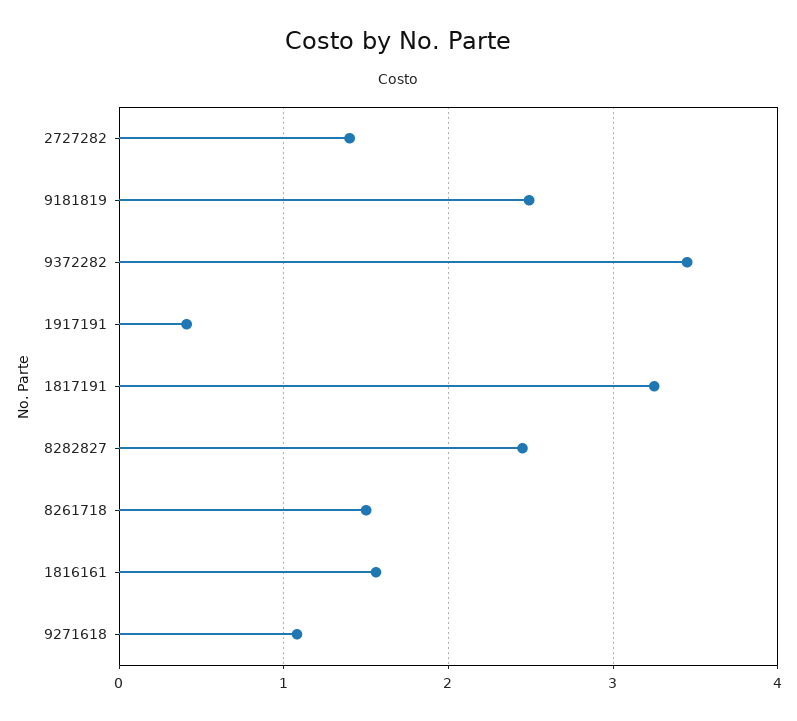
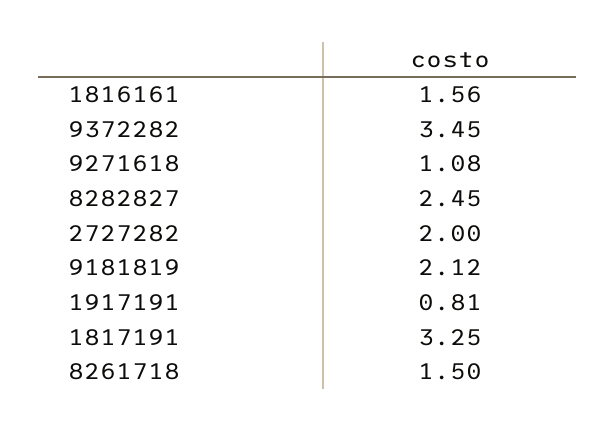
2727282: 1.4 -> 2
9181819: 2.5 -> 2.12
1917191: 0.4 -> 0.81

